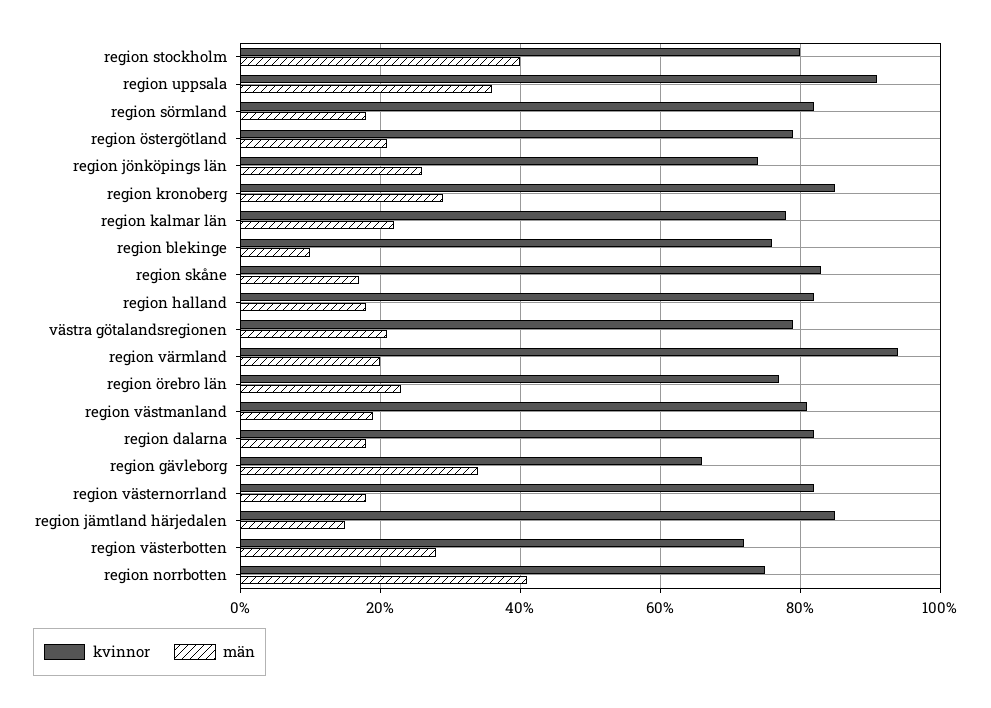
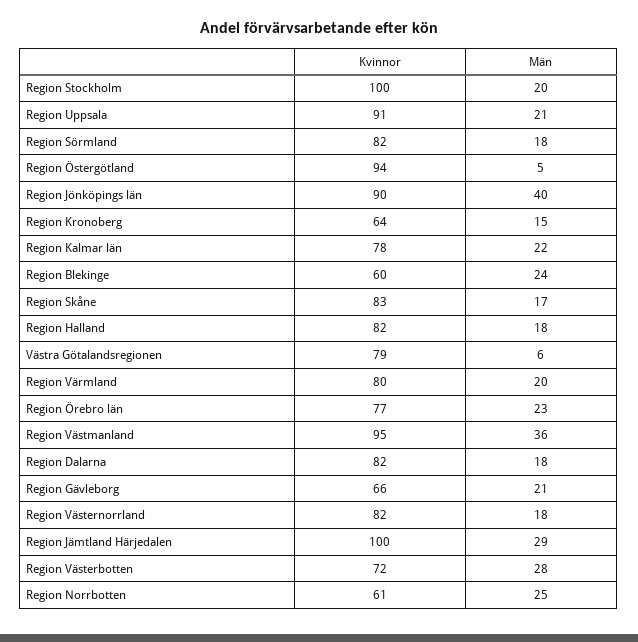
kvinnor, region stockholm: 80 -> 100
män, region stockholm: 40 -> 20
män, region uppsala: 35 -> 21
kvinnor, region östergötland: 80 -> 94
män, region östergötland: 20 -> 5
kvinnor, region jönköpings län: 75 -> 90
män, region jönköpings län: 25 -> 40
kvinnor, region kronoberg: 85 -> 64
män, region kronoberg: 30 -> 15
kvinnor, region blekinge: 75 -> 60
män, region blekinge: 10 -> 24
män, västra götalandsregionen: 20 -> 6
kvinnor, region värmland: 95 -> 80
kvinnor, region västmanland: 80 -> 95
män, region västmanland: 20 -> 36
män, region gävleborg: 35 -> 21
kvinnor, region jämtland härjedalen: 85 -> 100
män, region jämtland härjedalen: 15 -> 29
kvinnor, region norrbotten: 75 -> 61
män, region norrbotten: 40 -> 25

